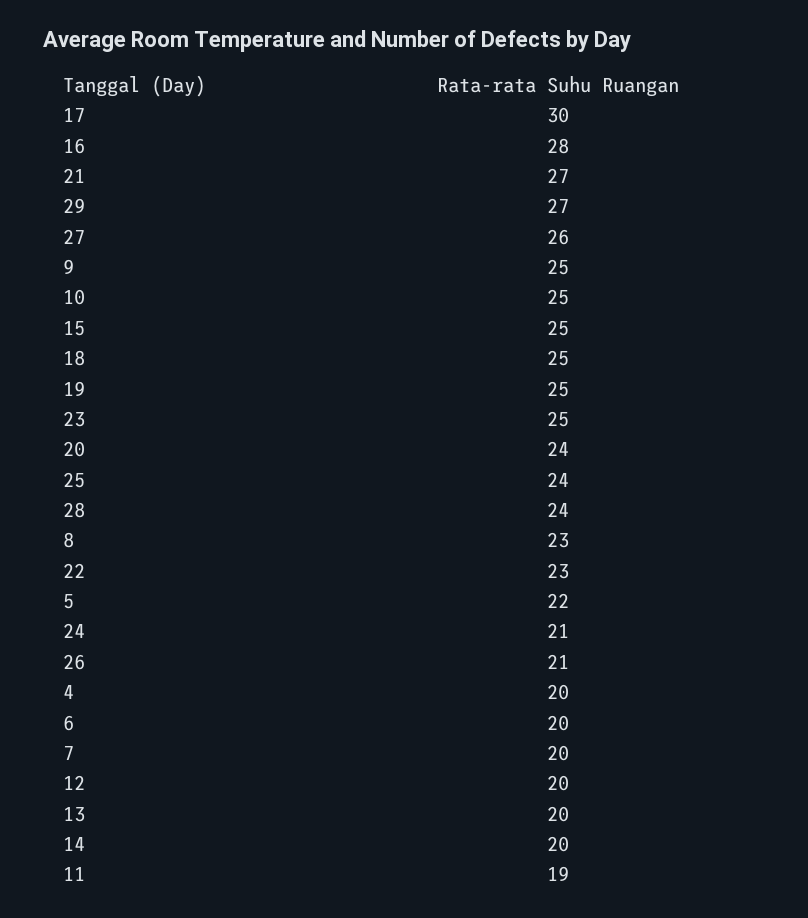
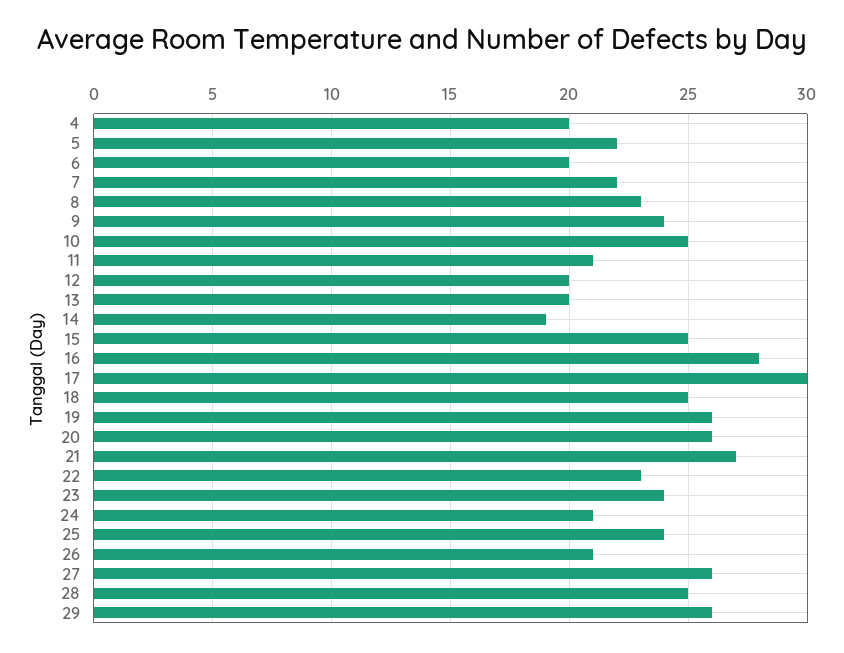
29: 27 -> 26
9: 25 -> 24
19: 25 -> 26
23: 25 -> 24
20: 24 -> 26
28: 24 -> 25
7: 20 -> 22
14: 20 -> 19
11: 19 -> 21

